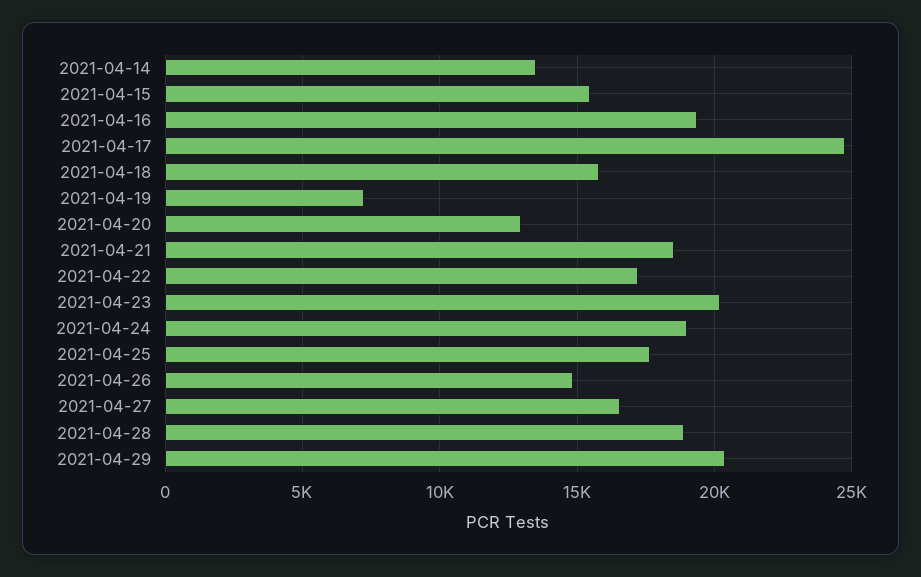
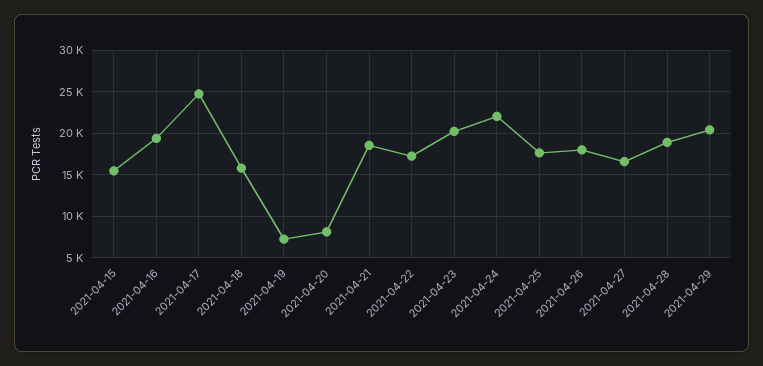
2021-04-14: 13500 -> none
2021-04-20: 13000 -> 8000
2021-04-24: 19000 -> 22000
2021-04-26: 15000 -> 18000

